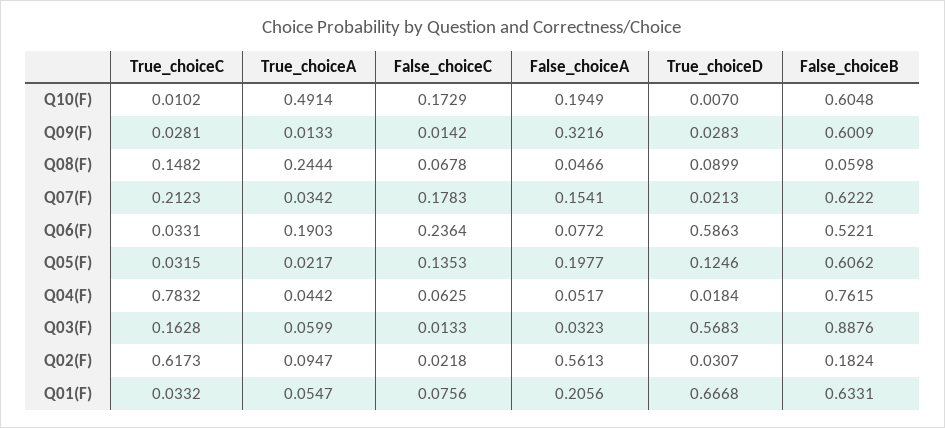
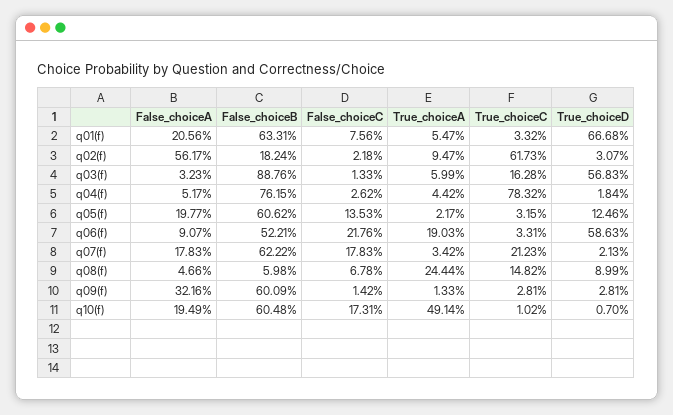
False_choiceC, Q10(F): 0.1729 -> 0.1731
True_choiceD, Q09(F): 0.0283 -> 0.0281
False_choiceA, Q07(F): 0.1541 -> 0.1783
False_choiceC, Q06(F): 0.2364 -> 0.2176
False_choiceA, Q06(F): 0.0772 -> 0.0907
False_choiceC, Q04(F): 0.0625 -> 0.0262
False_choiceA, Q02(F): 0.5613 -> 0.5617

